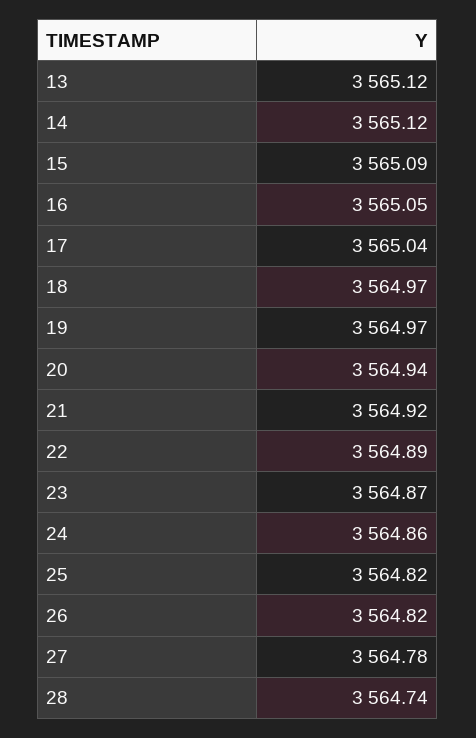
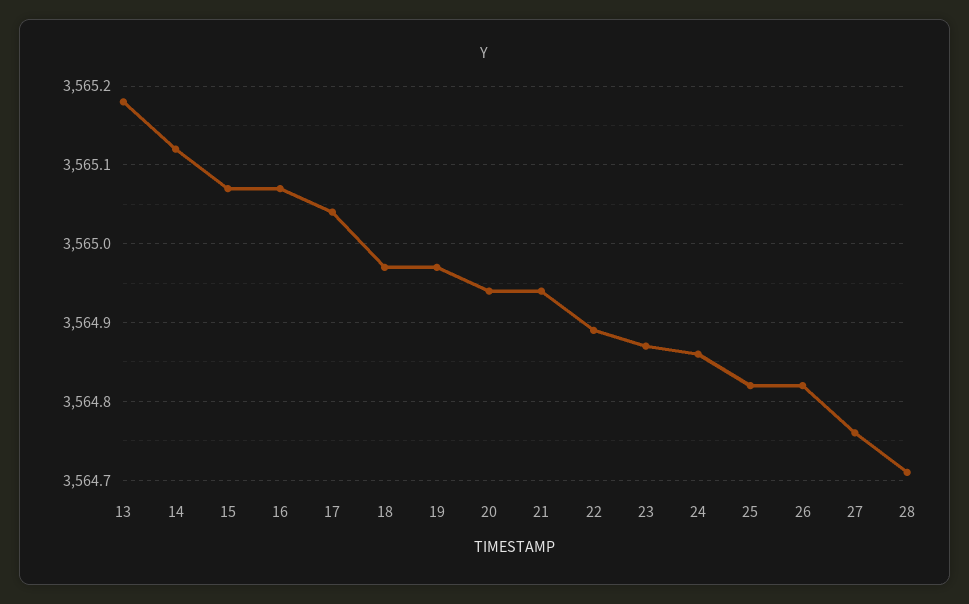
13: 3565.12 -> 3565.18
15: 3565.09 -> 3565.07
16: 3565.05 -> 3565.07
21: 3564.92 -> 3564.94
27: 3564.78 -> 3564.76
28: 3564.74 -> 3564.71

